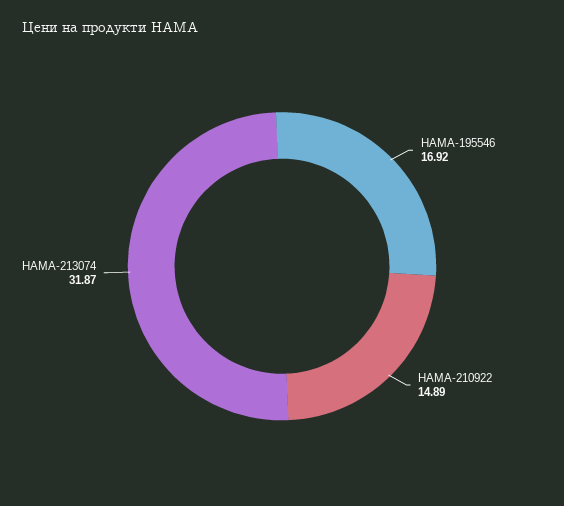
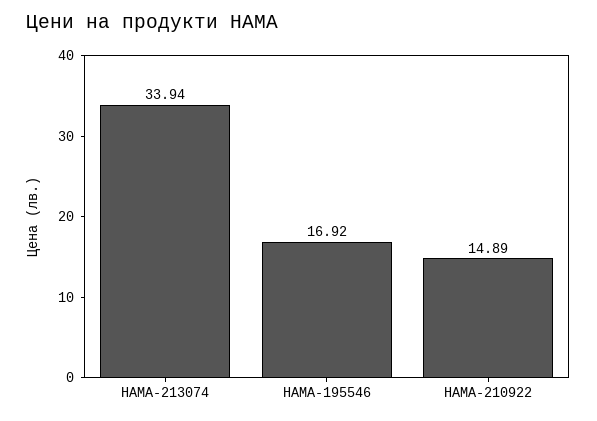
HAMA-213074: 31.87 -> 33.94

